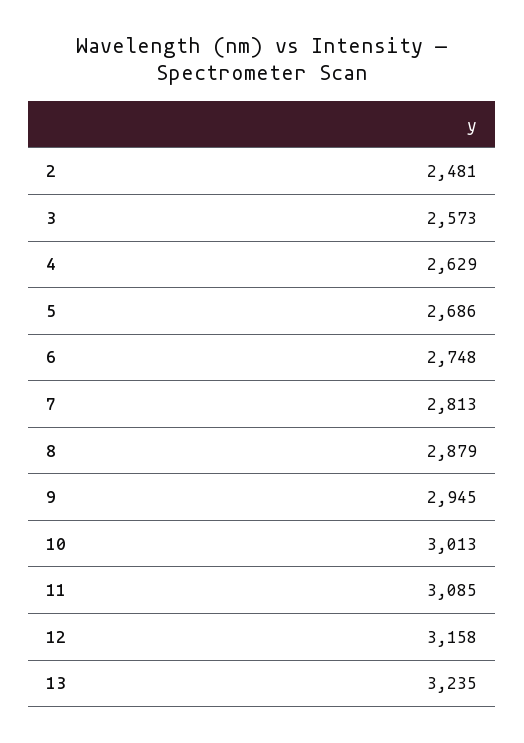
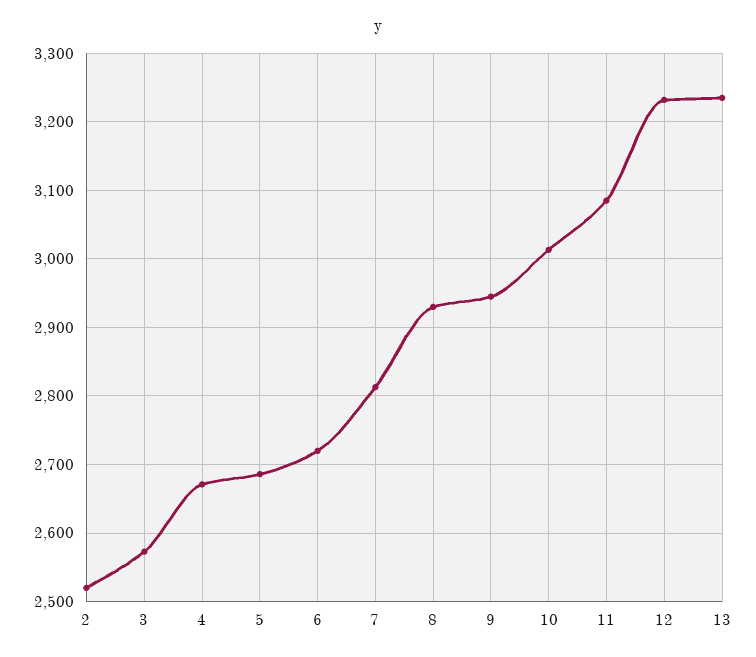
2: 2481 -> 2520
4: 2629 -> 2670
6: 2748 -> 2720
8: 2879 -> 2930
12: 3158 -> 3230

